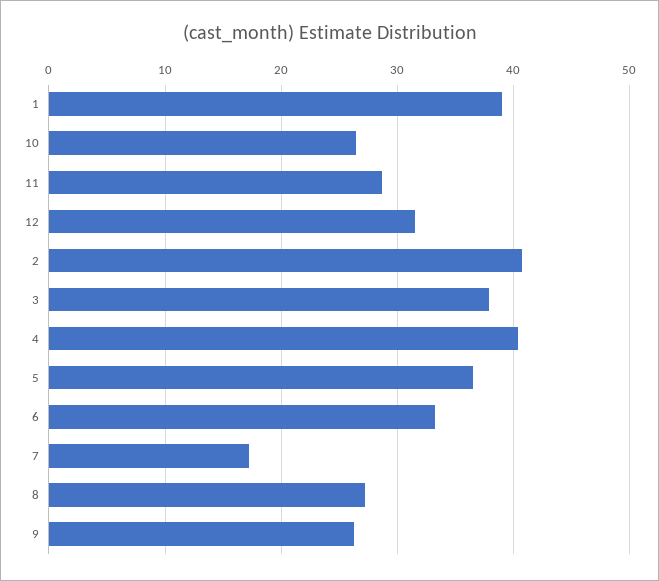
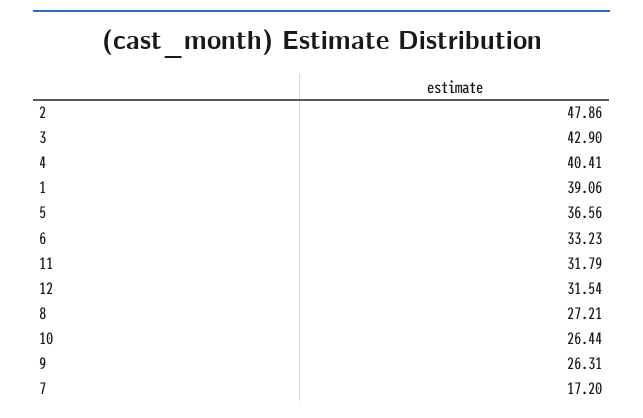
11: 29 -> 31.79
2: 41 -> 47.86
3: 38 -> 42.9

